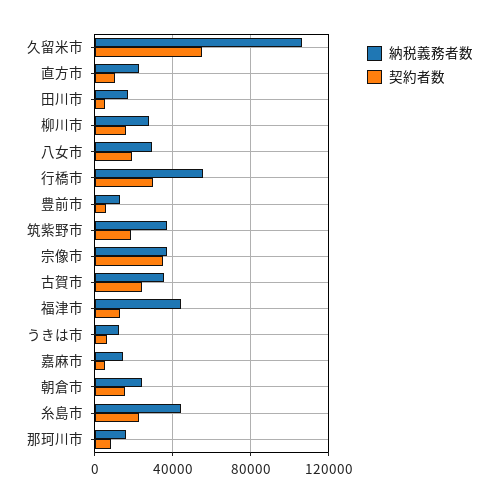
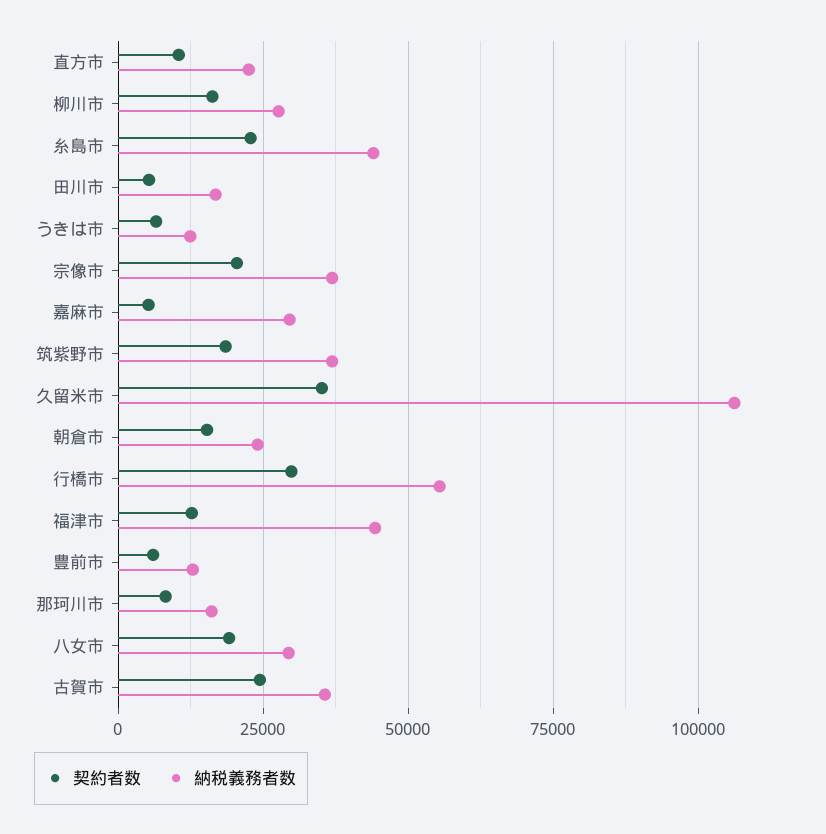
契約者数, 久留米市: 55000 -> 35000
契約者数, 宗像市: 35000 -> 20000
納税義務者数, 嘉麻市: 15000 -> 30000

